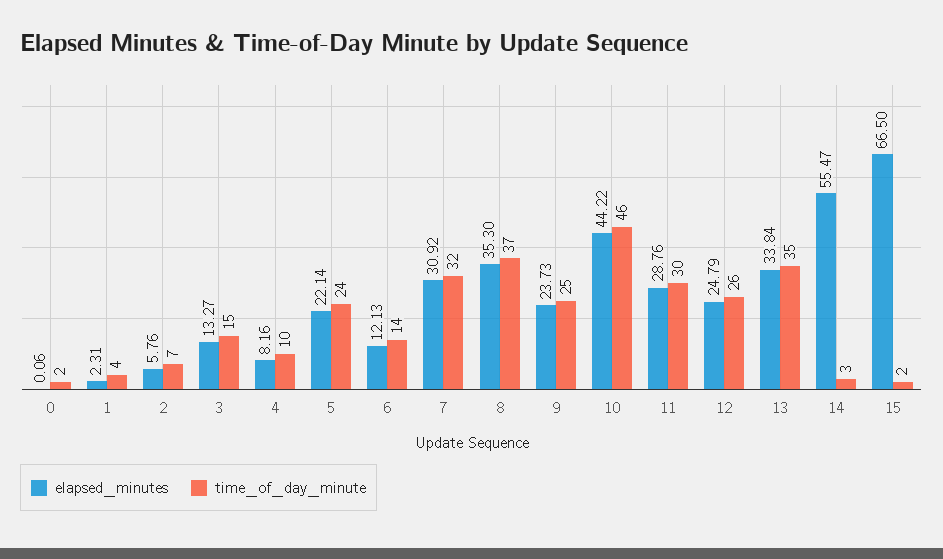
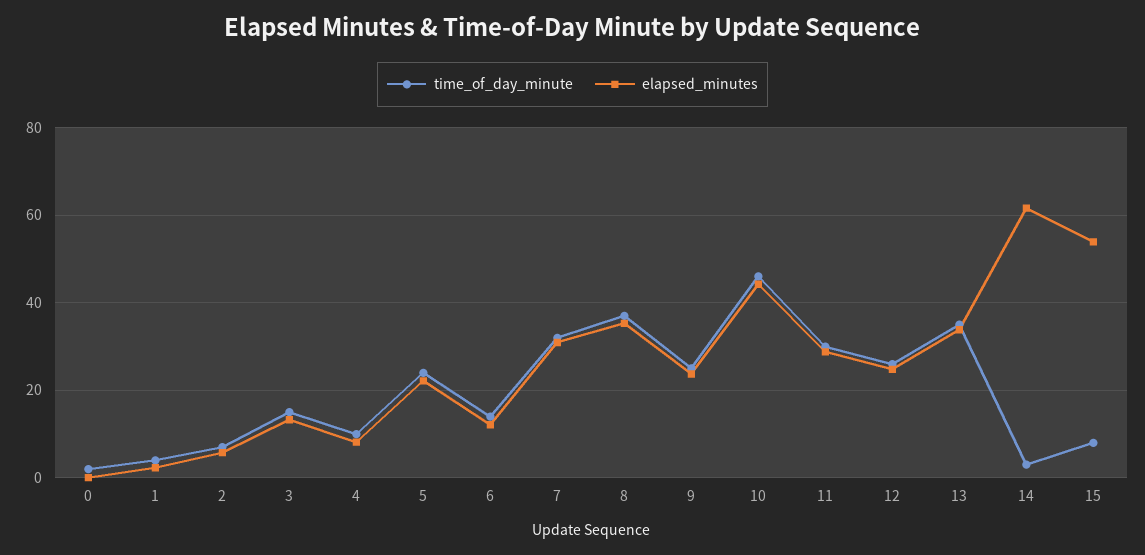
elapsed_minutes, 14: 55.47 -> 62
elapsed_minutes, 15: 66.5 -> 54
time_of_day_minute, 15: 2 -> 8

